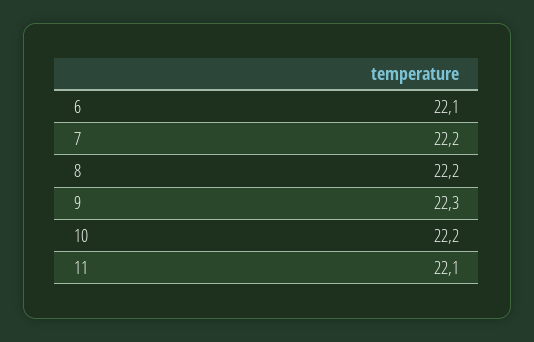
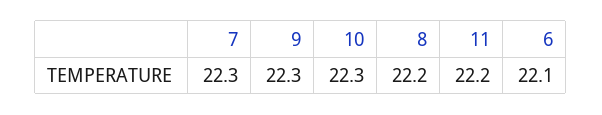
7: 22.2 -> 22.3
10: 22.2 -> 22.3
11: 22.1 -> 22.2

